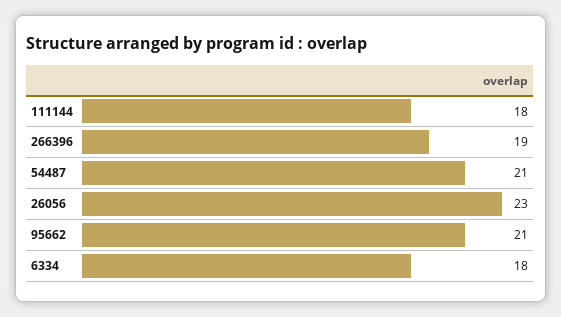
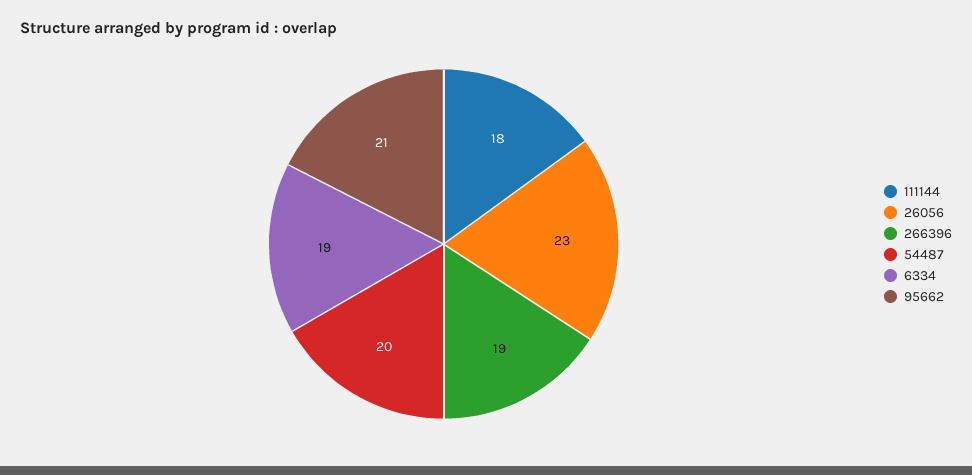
54487: 21 -> 20
6334: 18 -> 19

